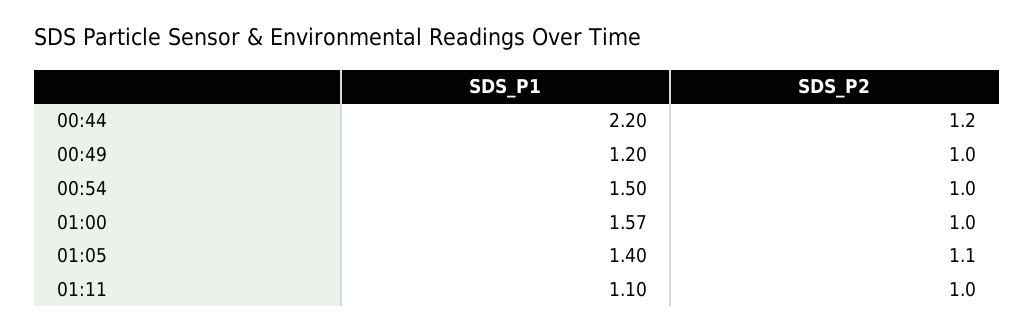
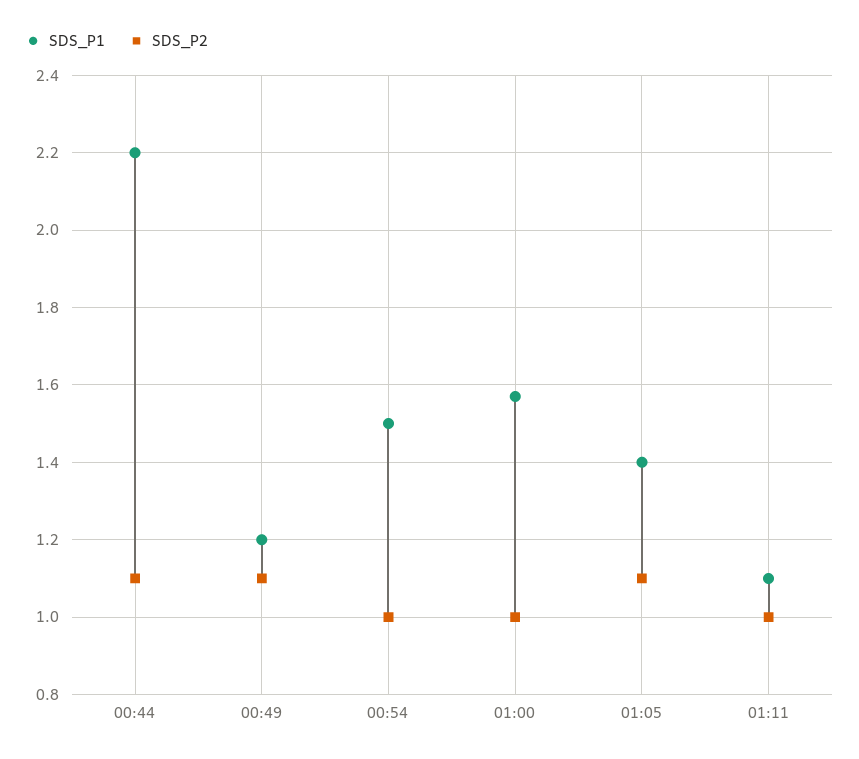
SDS_P2, 00:44: 1.2 -> 1.1
SDS_P2, 00:49: 1 -> 1.1

